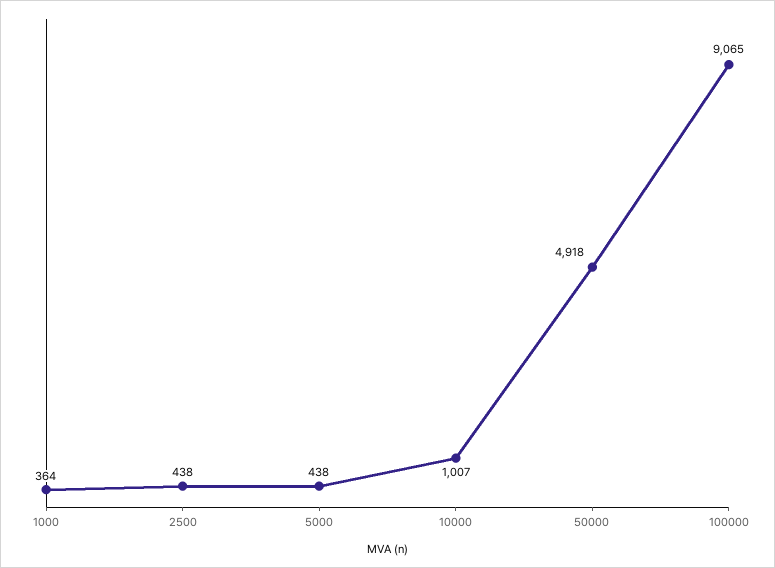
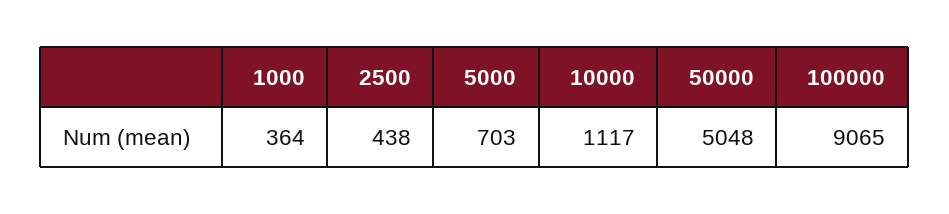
5000: 438 -> 703
10000: 1007 -> 1117
50000: 4918 -> 5048

